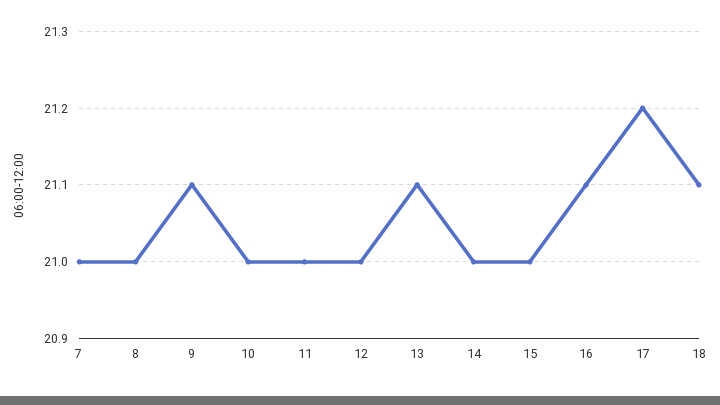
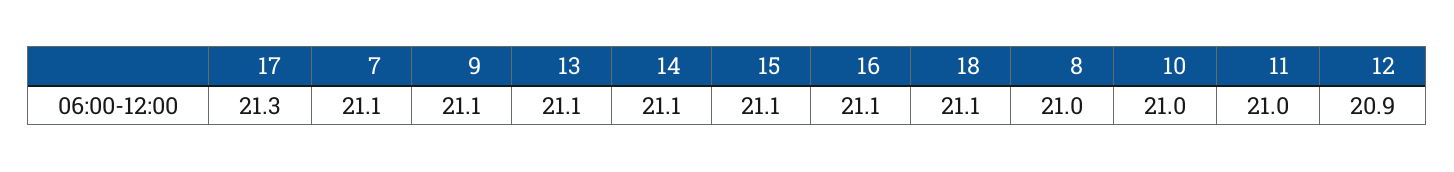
7: 21 -> 21.1
12: 21 -> 20.9
14: 21 -> 21.1
15: 21 -> 21.1
17: 21.2 -> 21.3

